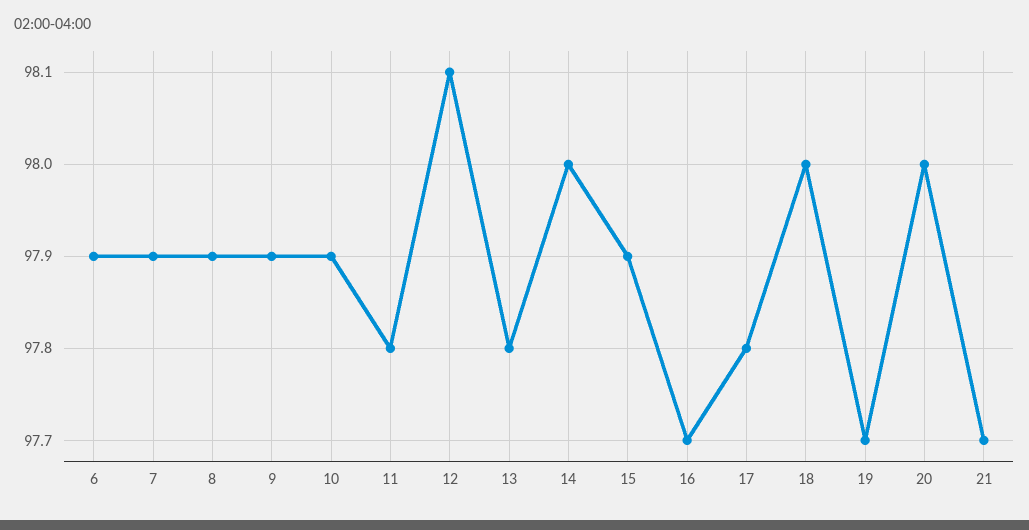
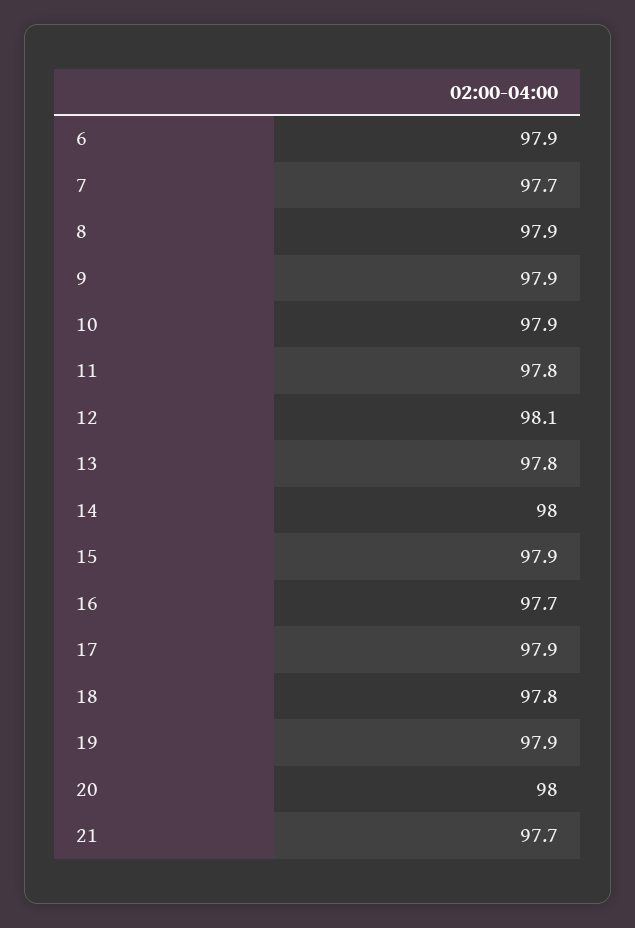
7: 97.9 -> 97.7
17: 97.8 -> 97.9
18: 98 -> 97.8
19: 97.7 -> 97.9

